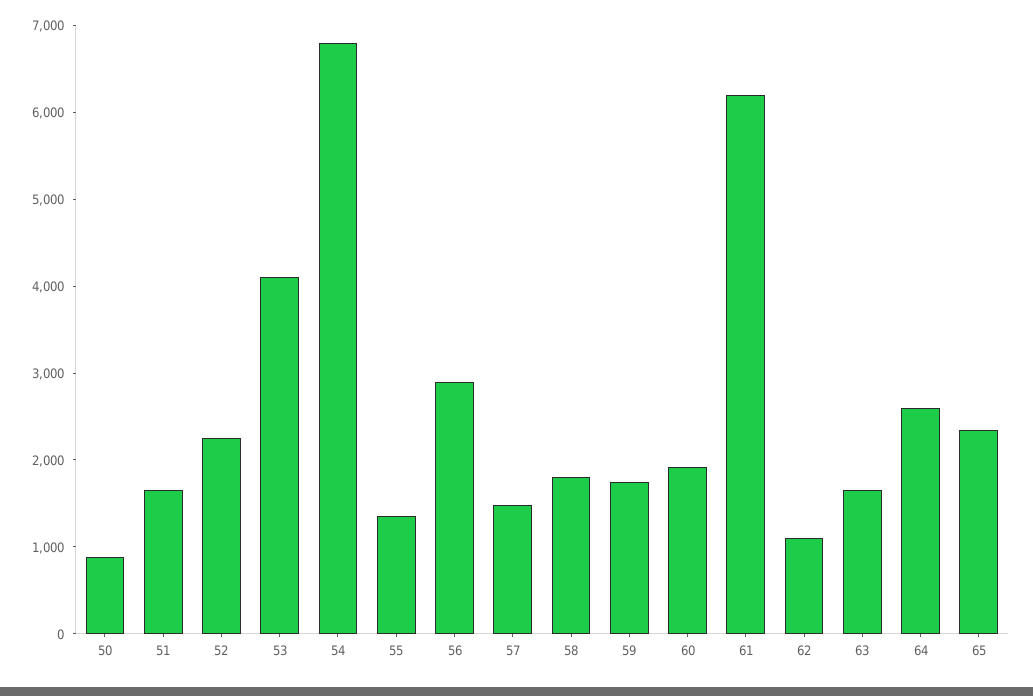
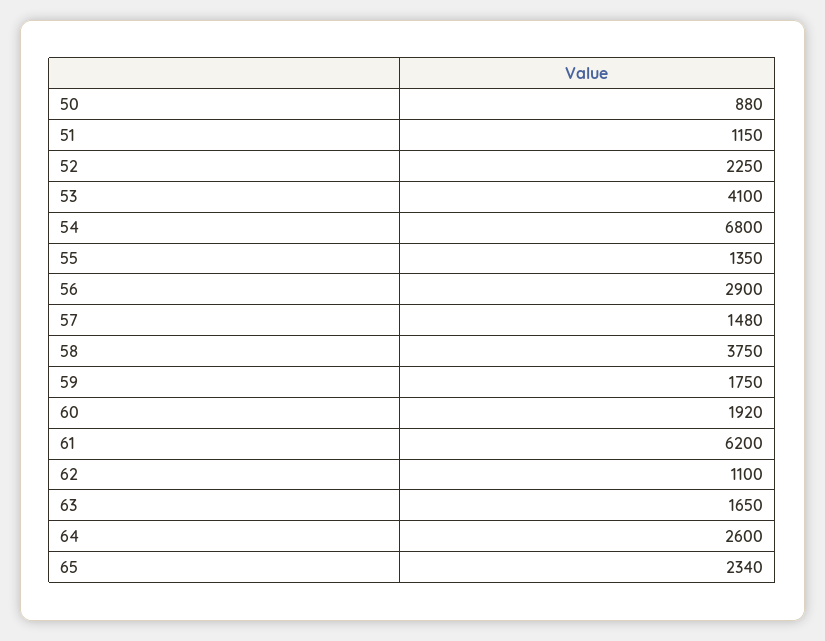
51: 1600 -> 1150
58: 1800 -> 3750

